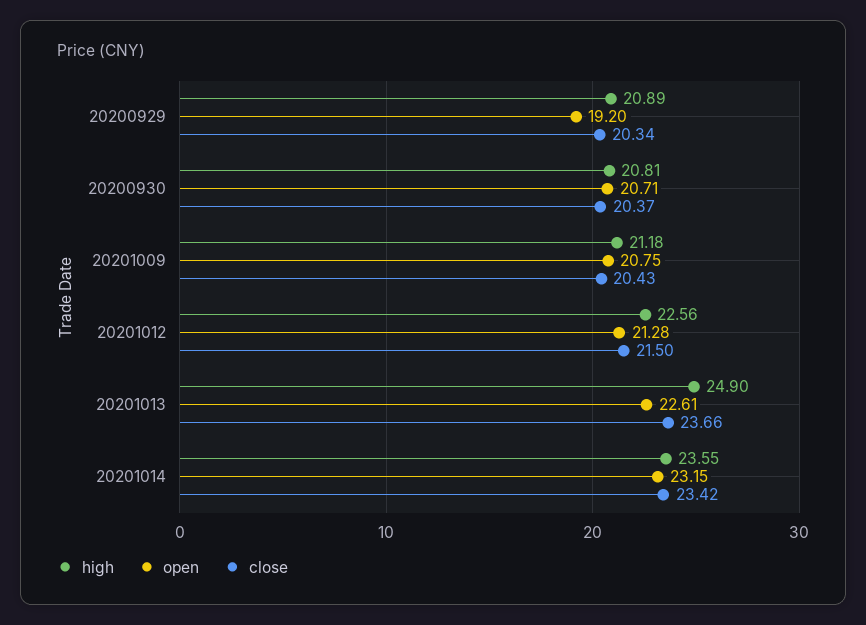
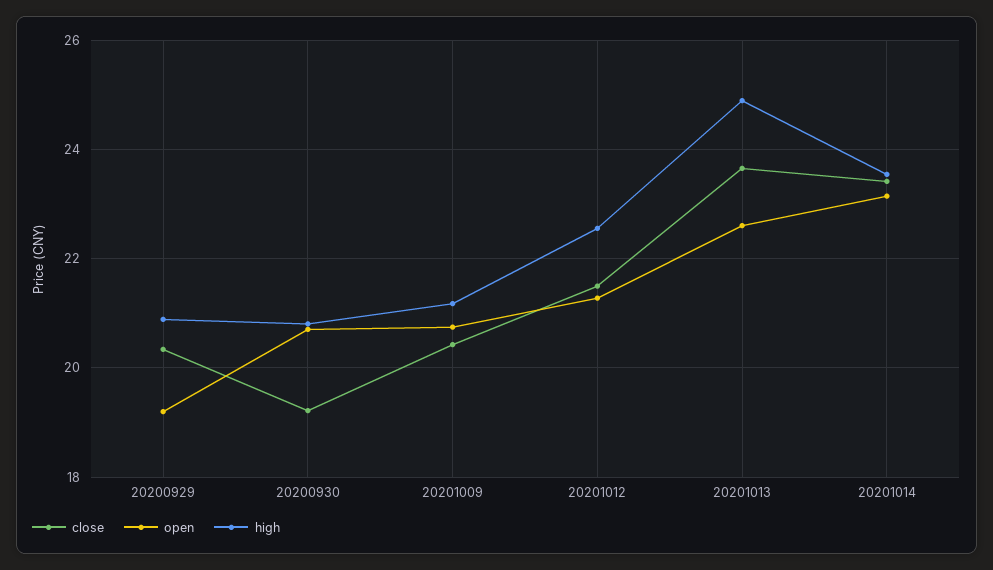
close, 20200930: 20.37 -> 19.2

